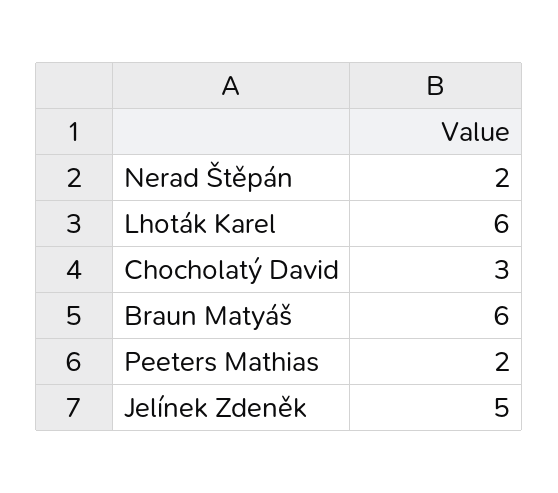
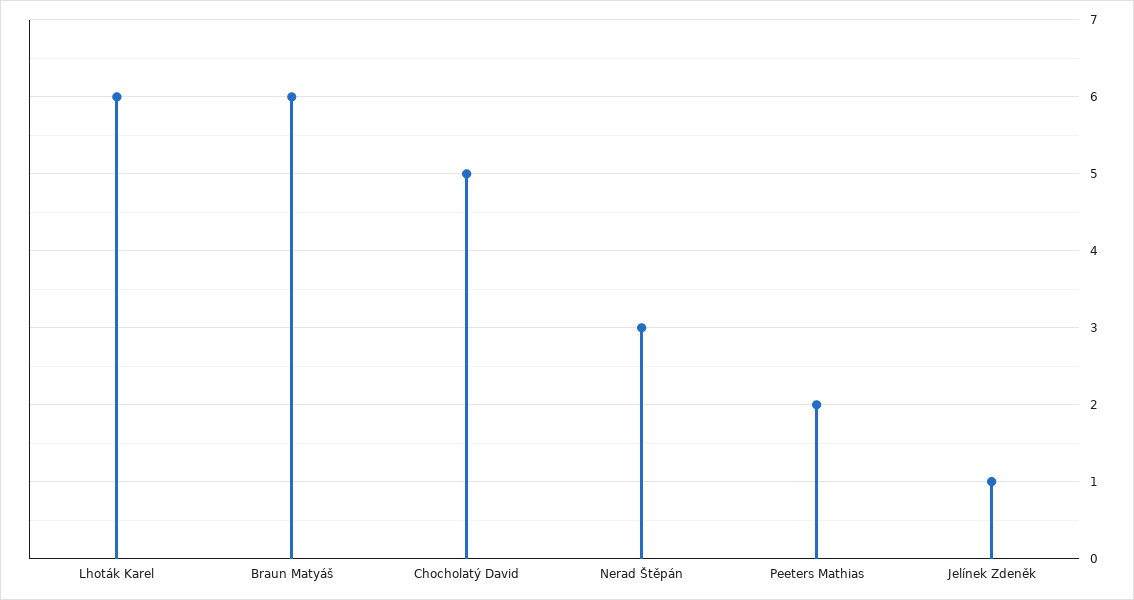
Nerad Štěpán: 2 -> 3
Chocholatý David: 3 -> 5
Jelínek Zdeněk: 5 -> 1

